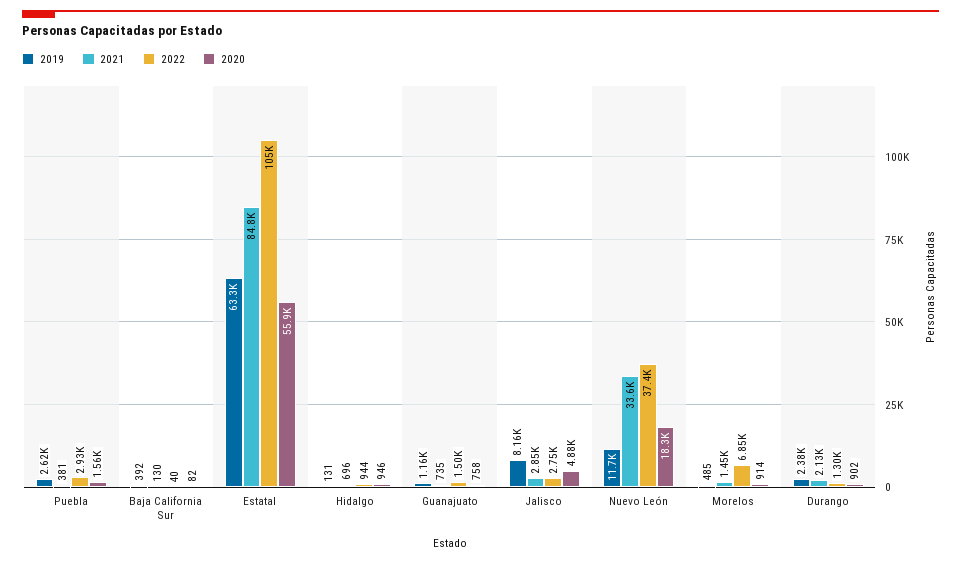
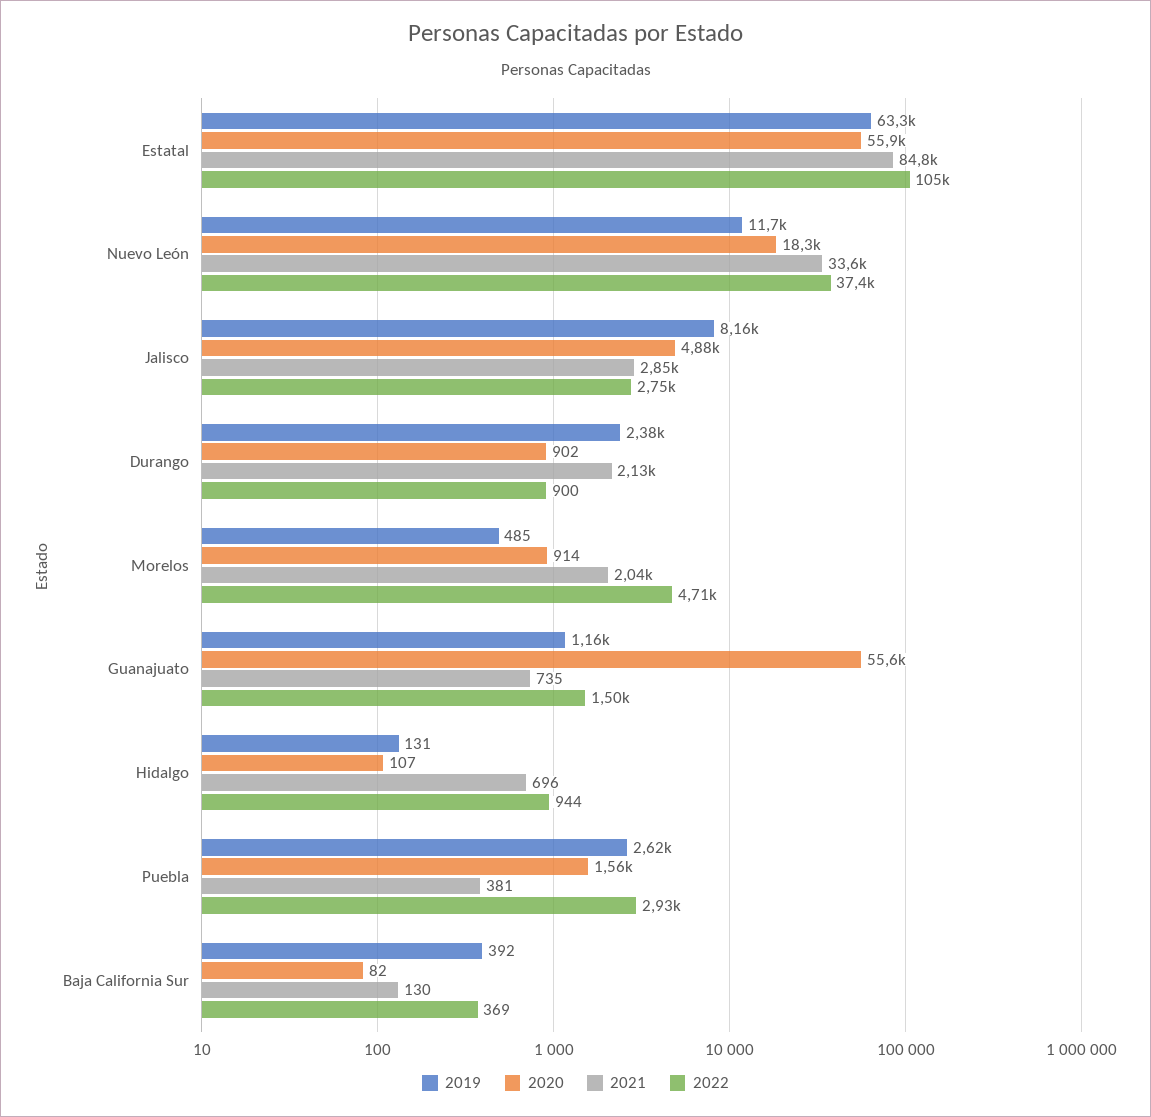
2022, Baja California Sur: 40 -> 369
2020, Hidalgo: 946 -> 107
2020, Guanajuato: 758 -> 55600
2021, Morelos: 1450 -> 2040
2022, Morelos: 6850 -> 4710
2022, Durango: 1300 -> 900

